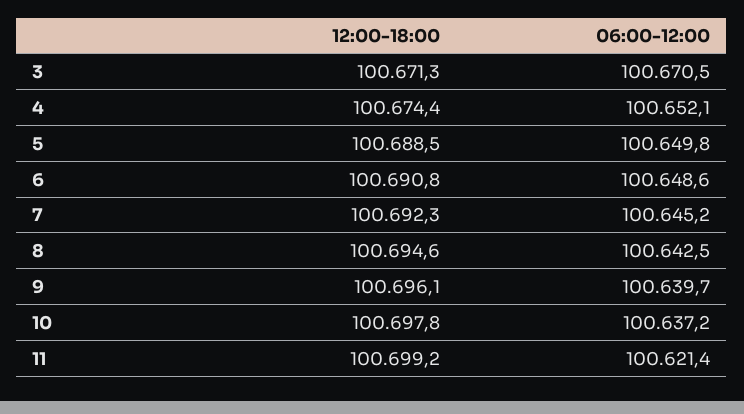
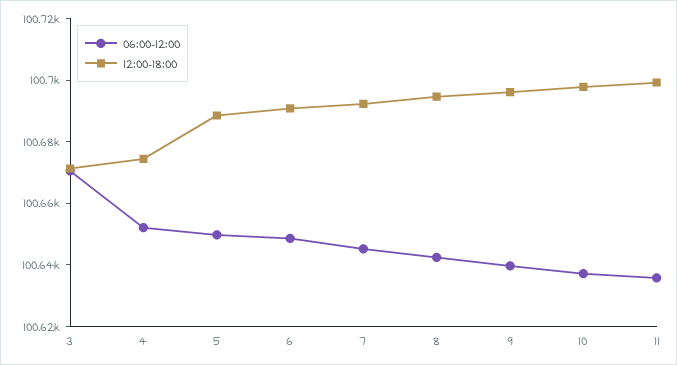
06:00-12:00, 11: 100621.4 -> 100635

